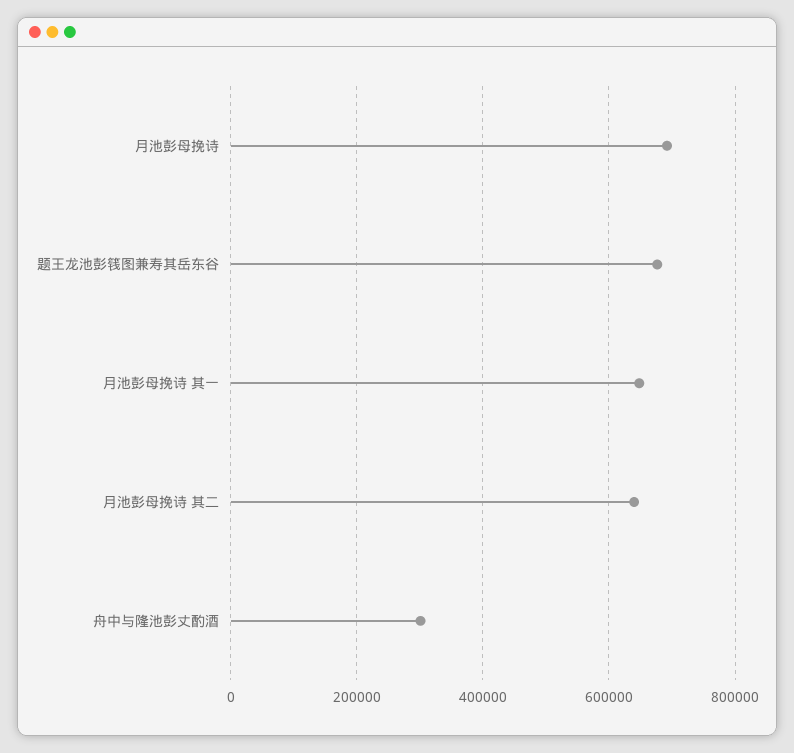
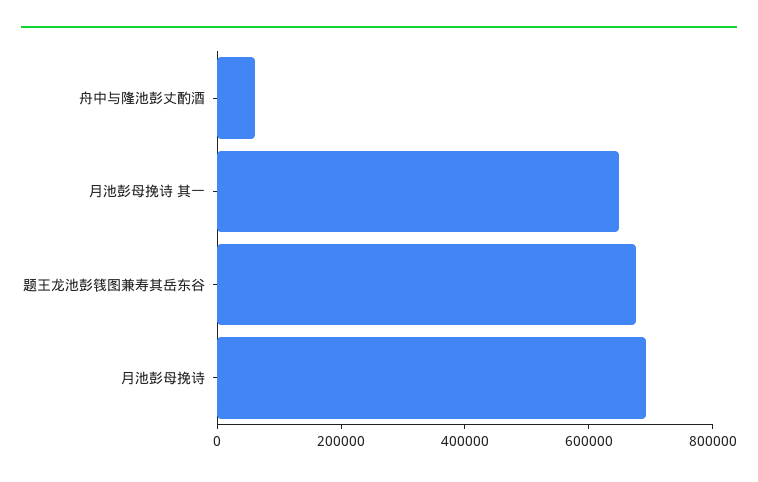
月池彭母挽诗 其二: 640000 -> none
舟中与隆池彭丈酌酒: 300000 -> 50000

